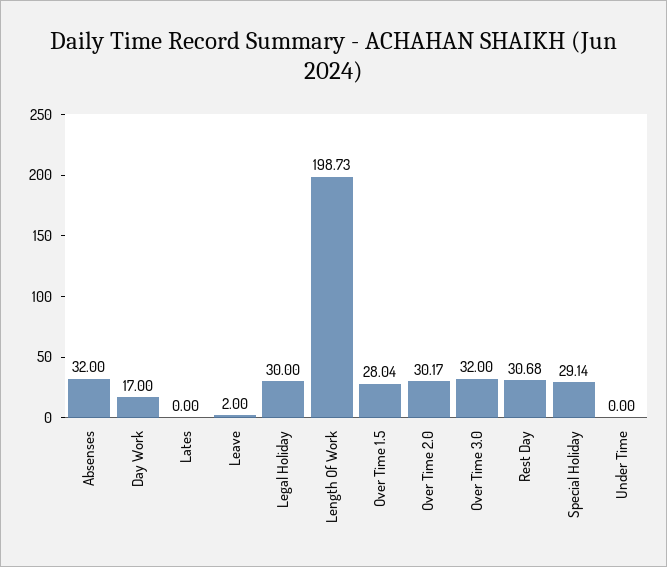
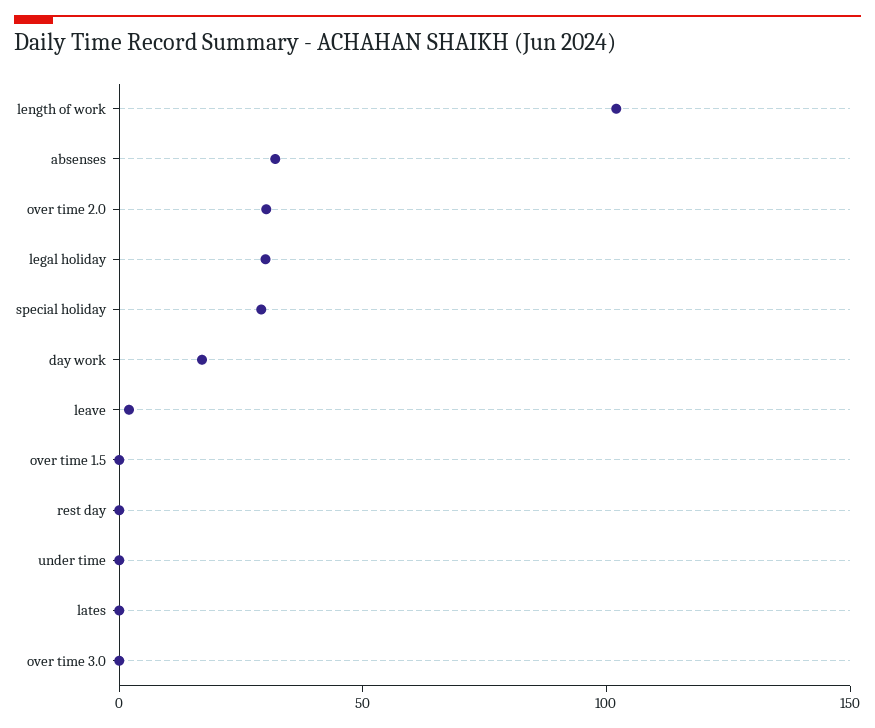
Length Of Work: 198.73 -> 100
Over Time 1.5: 28.04 -> 0
Over Time 3.0: 32 -> 0
Rest Day: 30.68 -> 0

